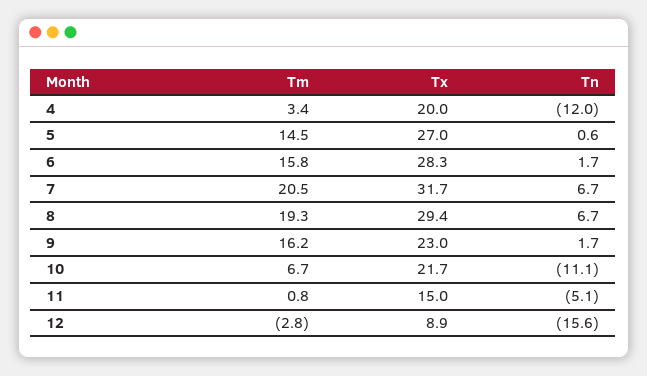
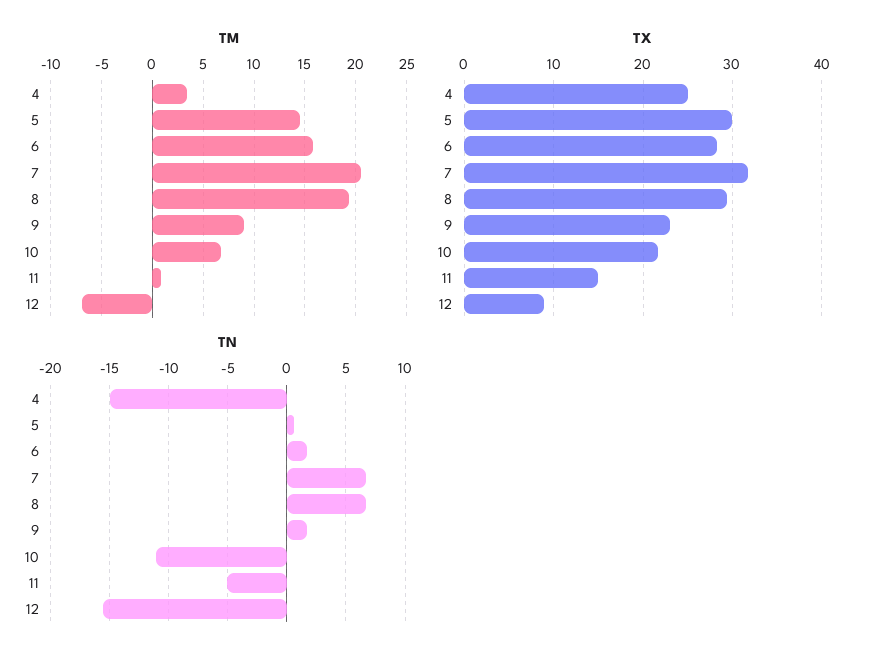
Tx, 4: 20 -> 25
Tn, 4: -12 -> -15
Tx, 5: 27 -> 30
Tm, 9: 16.2 -> 9
Tm, 12: -2.8 -> -7

